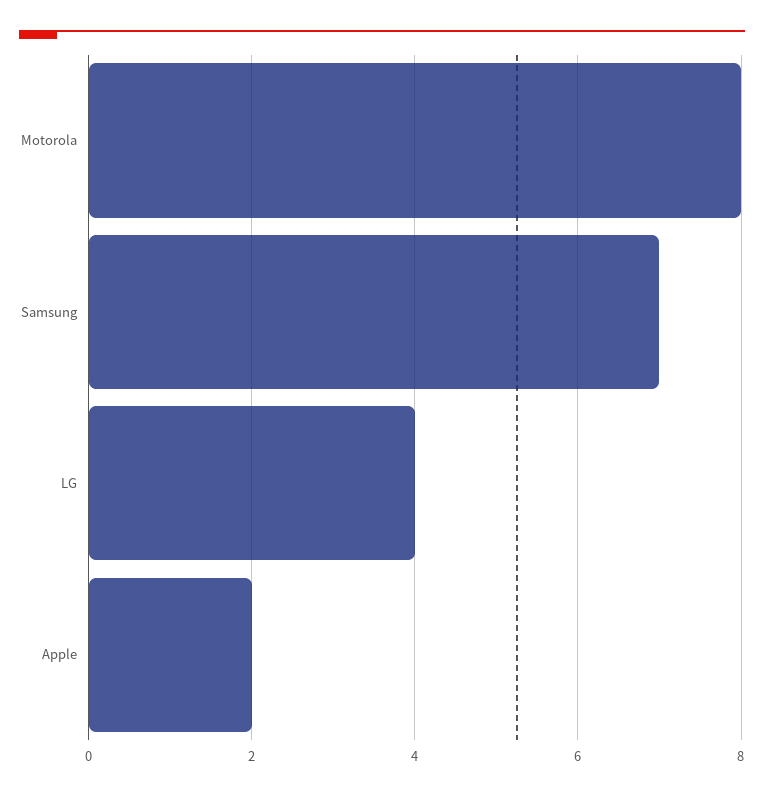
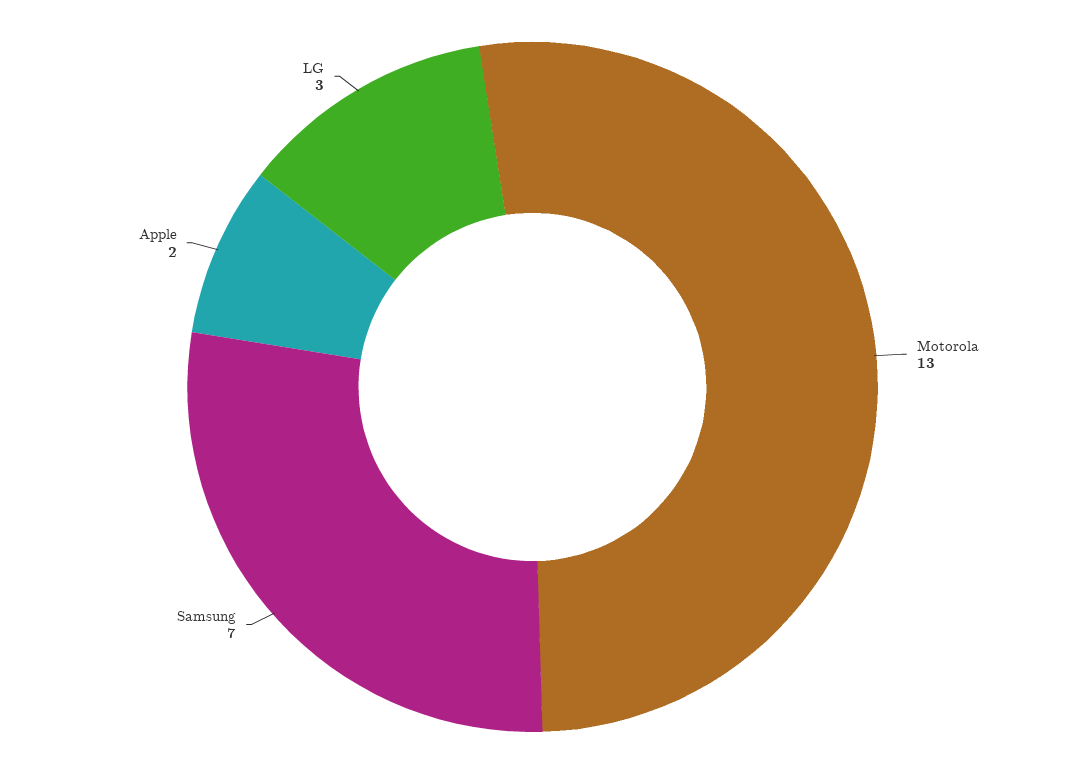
Motorola: 8 -> 13
LG: 4 -> 3

